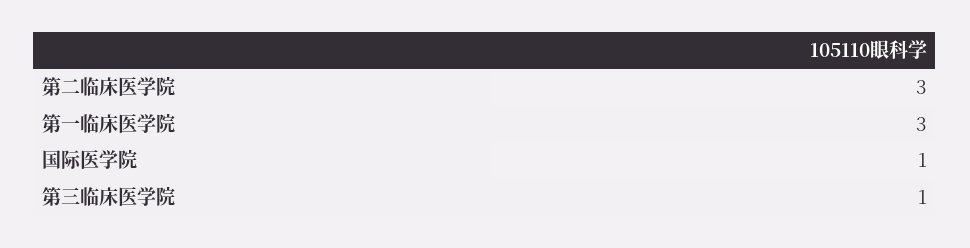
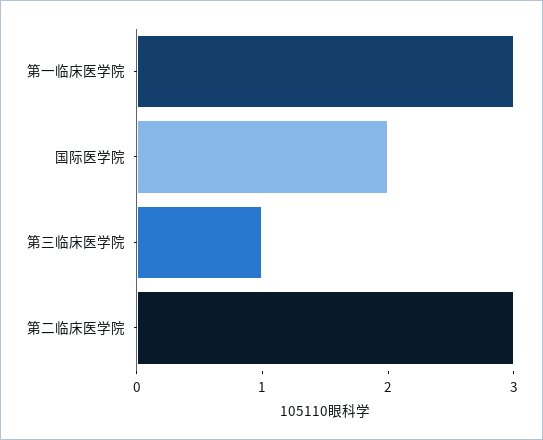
国际医学院: 1 -> 2

